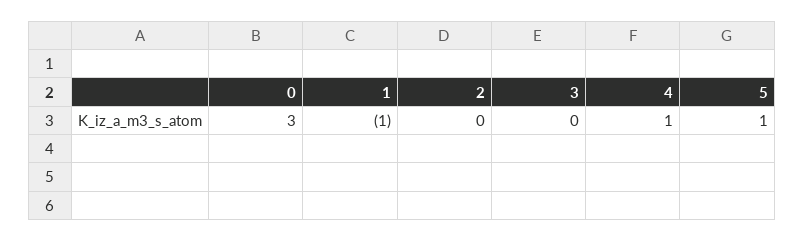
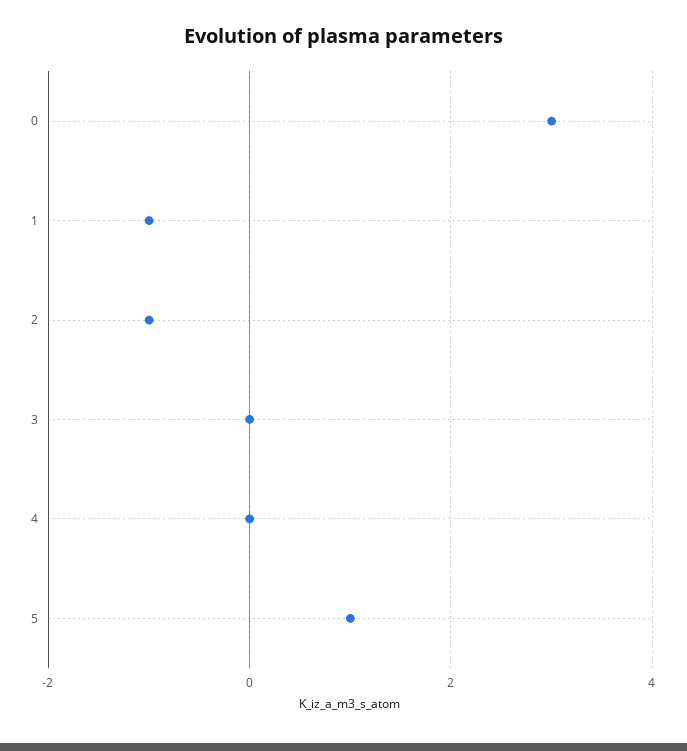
2: 0 -> -1
4: 1 -> 0

